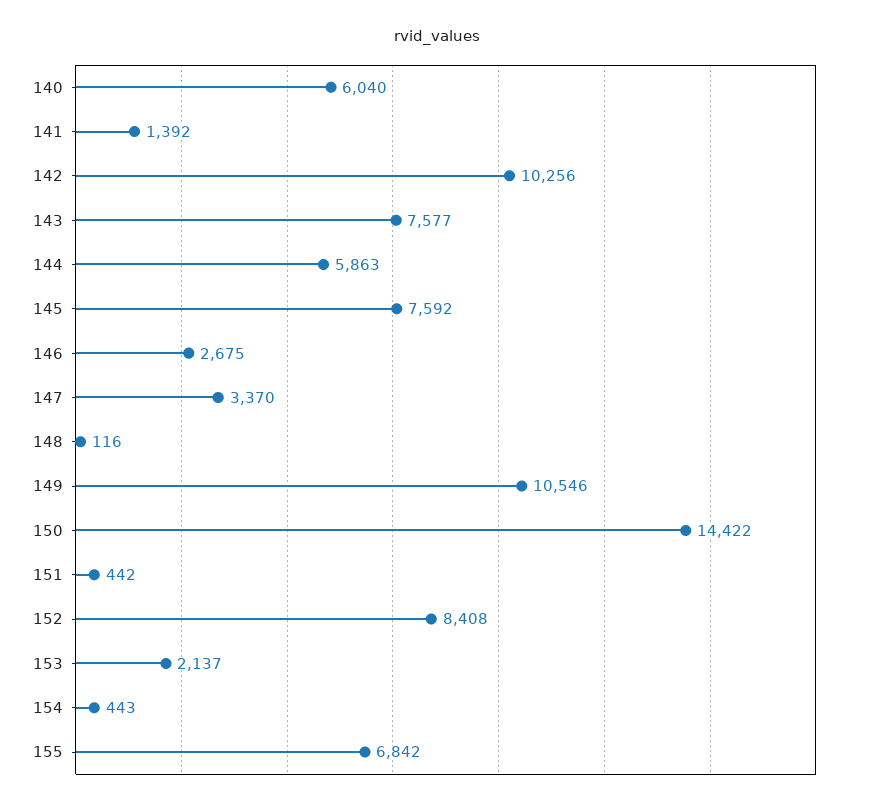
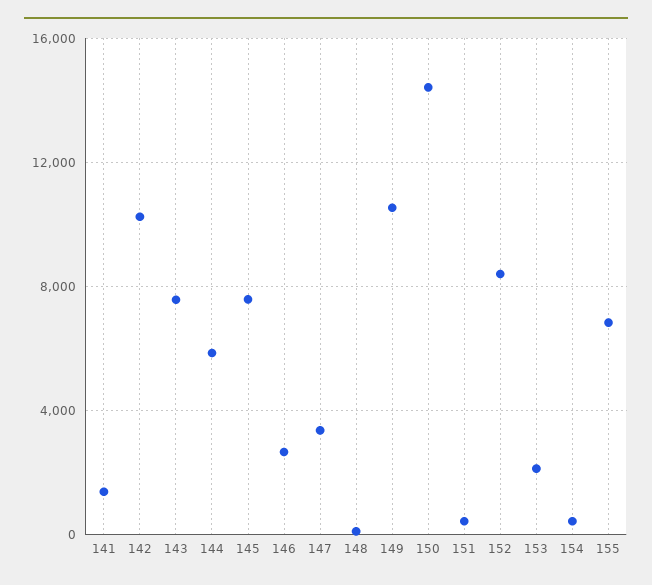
140: 6040 -> none

